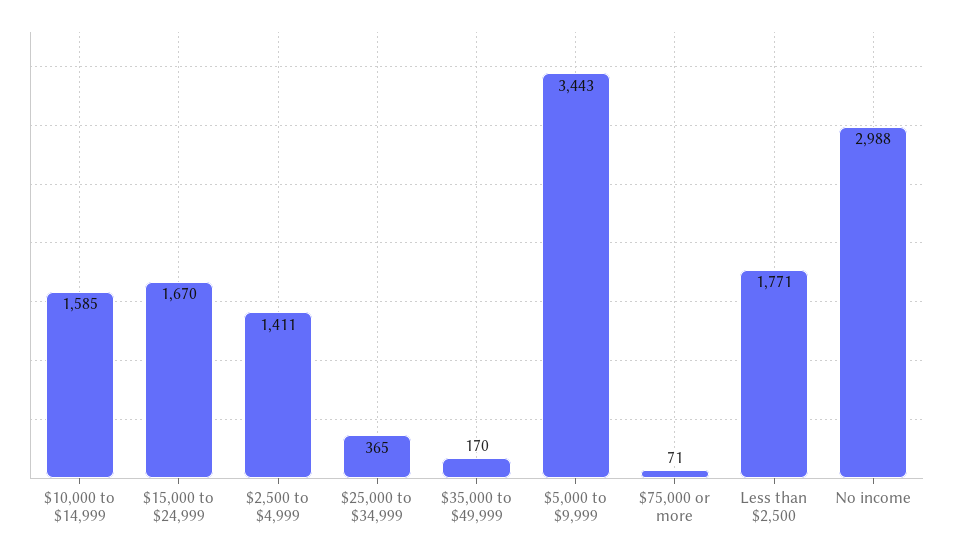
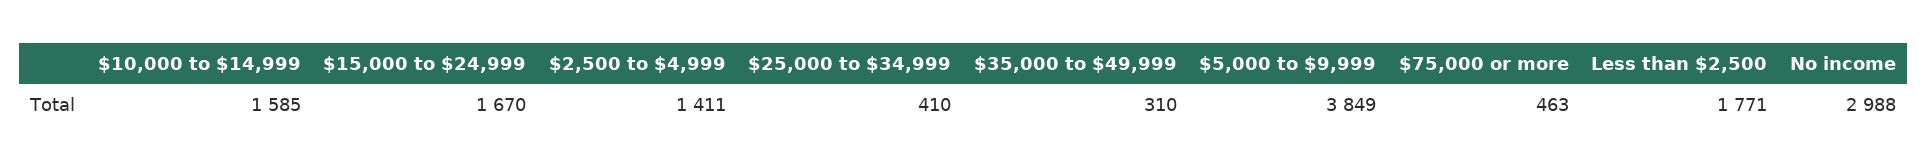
$25,000 to $34,999: 365 -> 410
$35,000 to $49,999: 170 -> 310
$5,000 to $9,999: 3443 -> 3849
$75,000 or more: 71 -> 463

